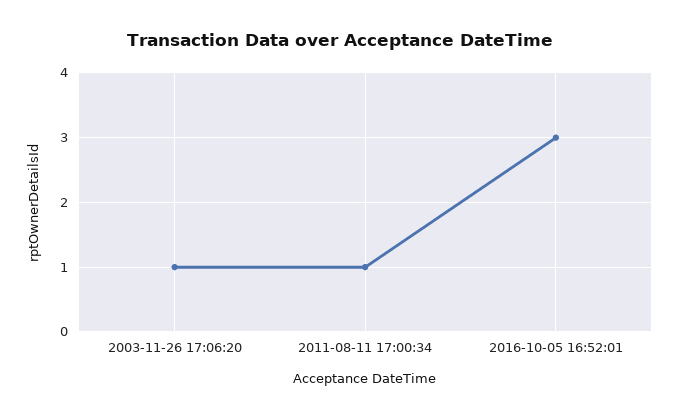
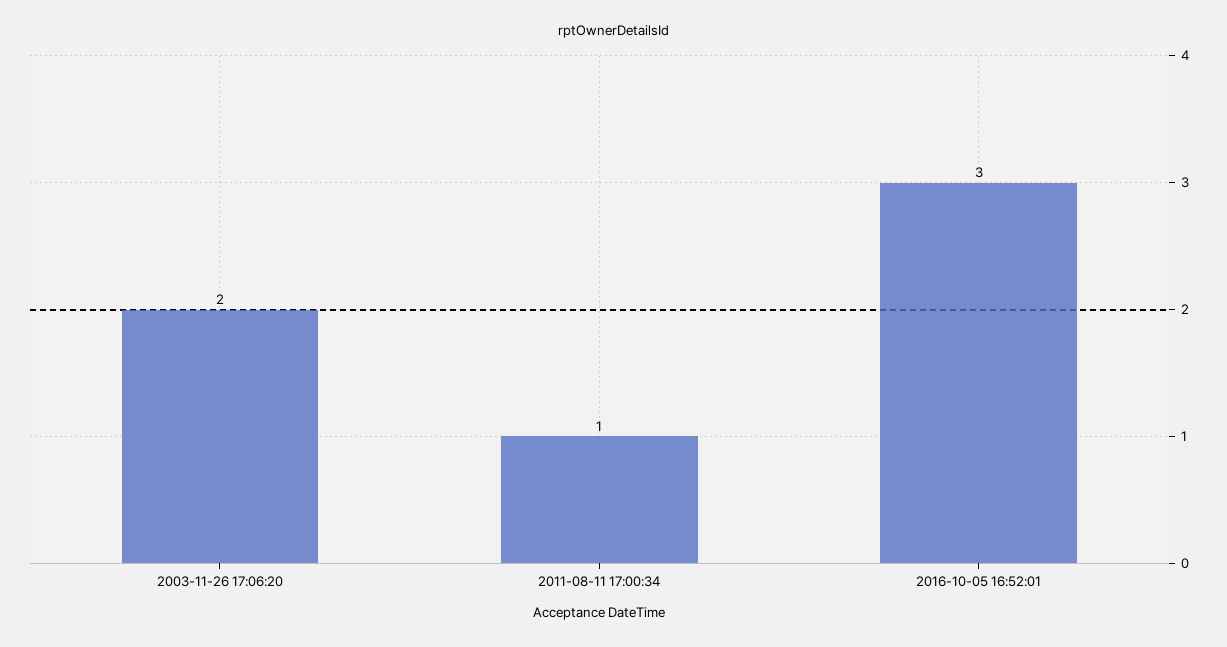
2003-11-26 17:06:20: 1 -> 2

